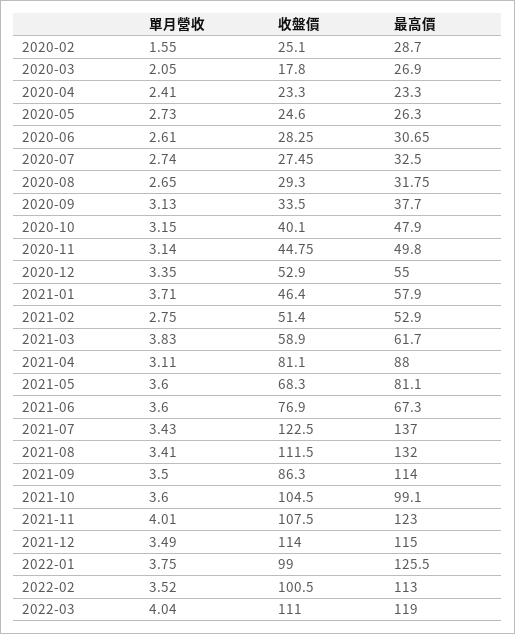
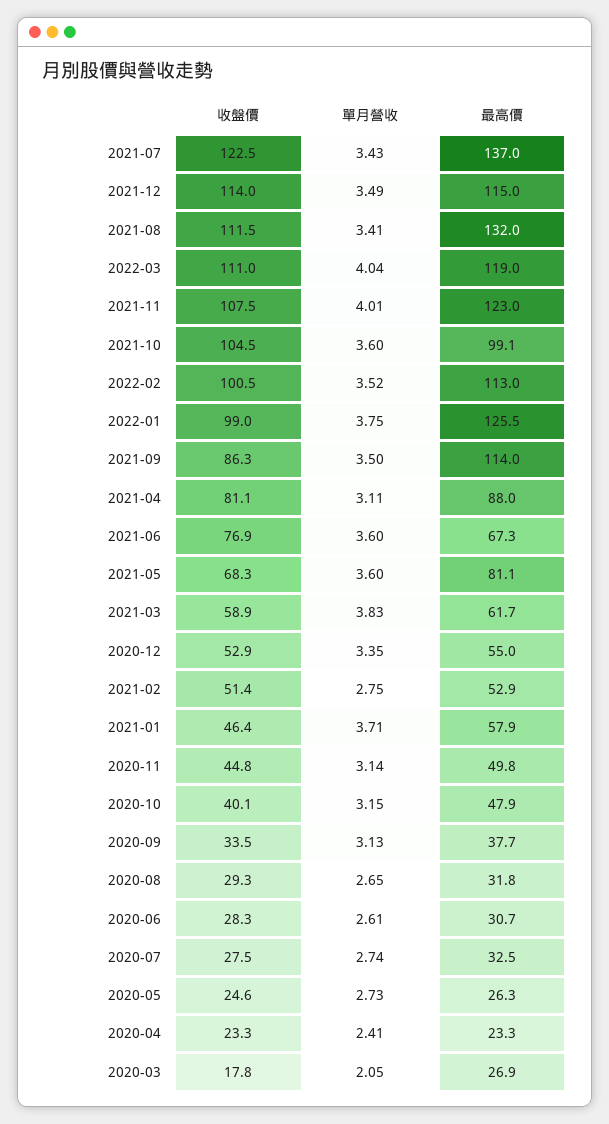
單月營收, 2020-02: 1.55 -> none
收盤價, 2020-02: 25.1 -> none
最高價, 2020-02: 28.7 -> none

